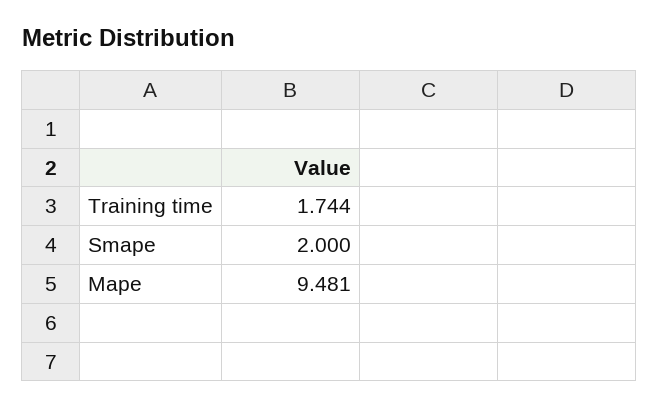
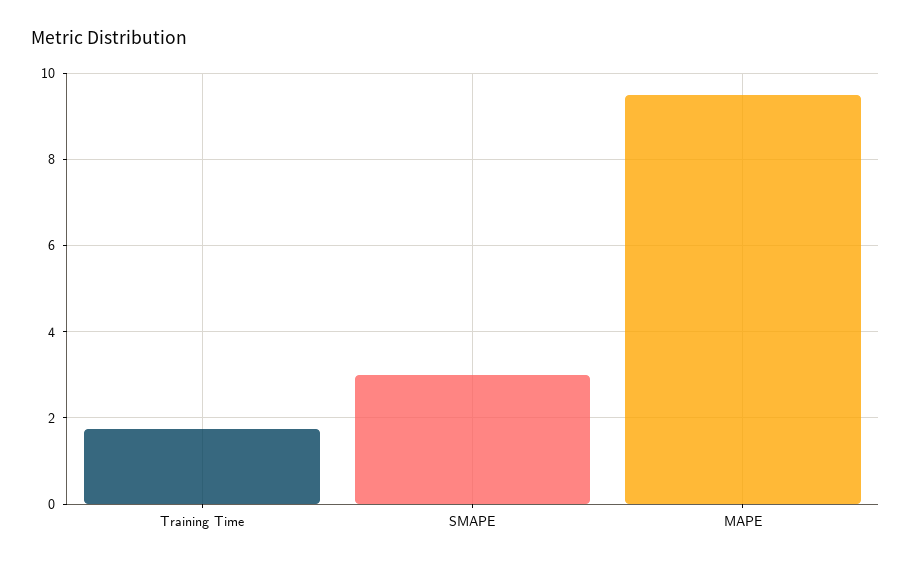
Smape: 2 -> 3

